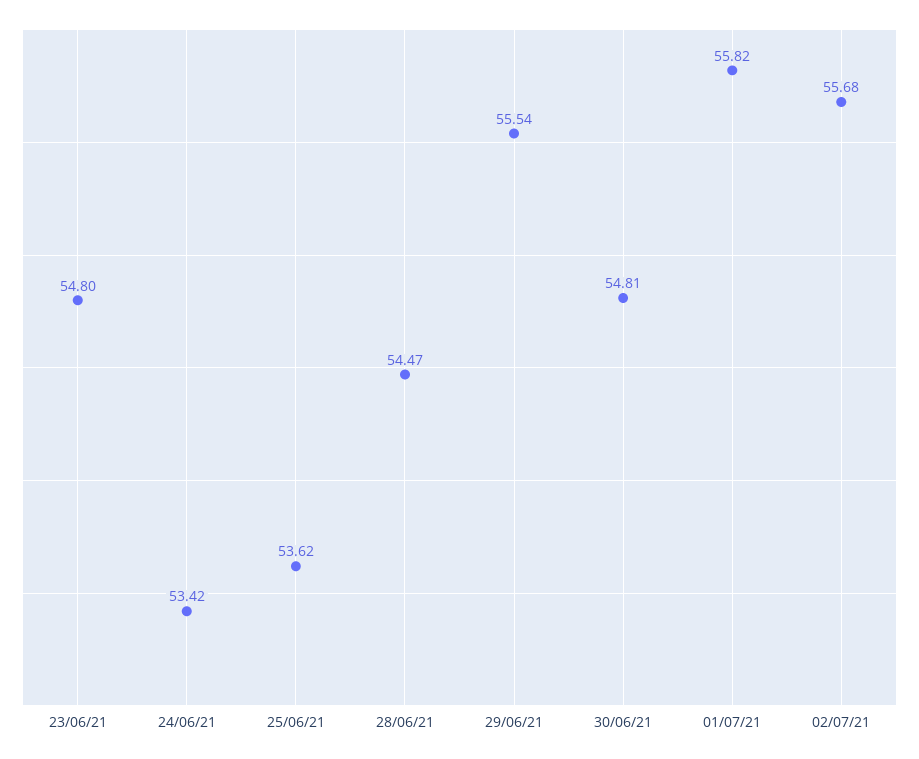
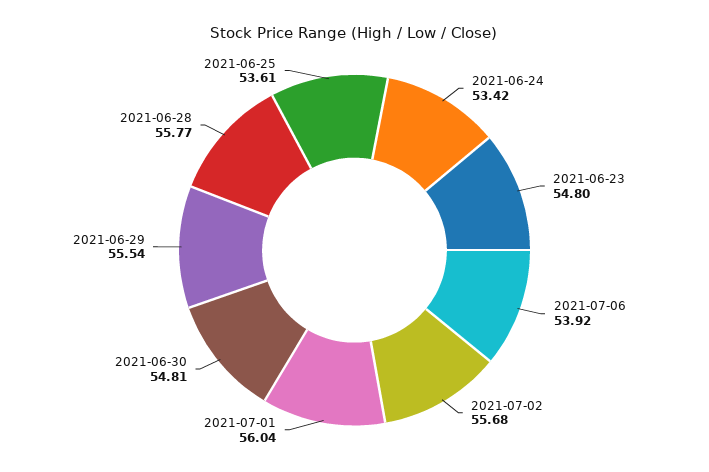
25/06/21: 53.62 -> 53.61
28/06/21: 54.47 -> 55.77
01/07/21: 55.82 -> 56.04
2021-07-06: none -> 53.92

